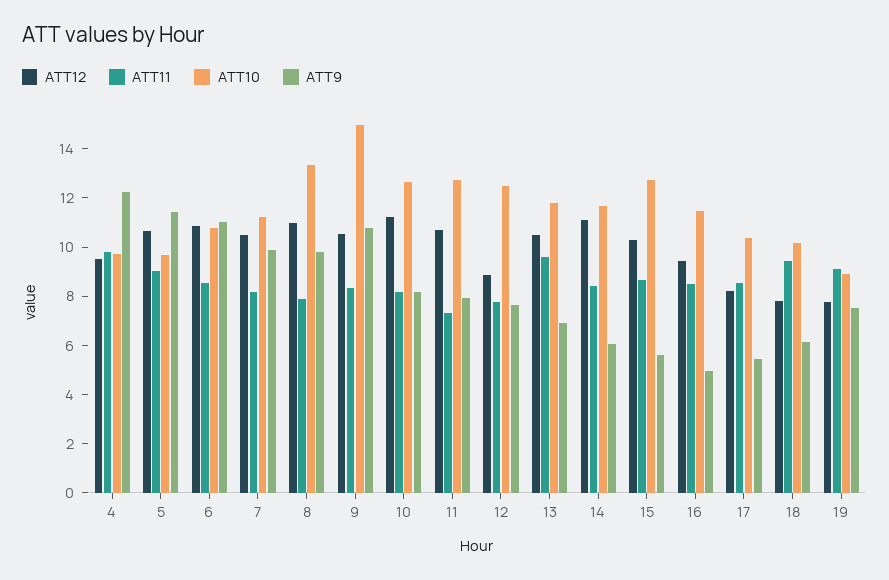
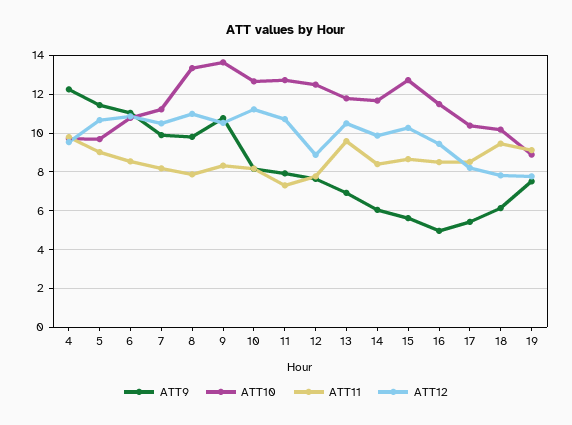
ATT10, 9: 15 -> 13.5
ATT12, 14: 11 -> 10

